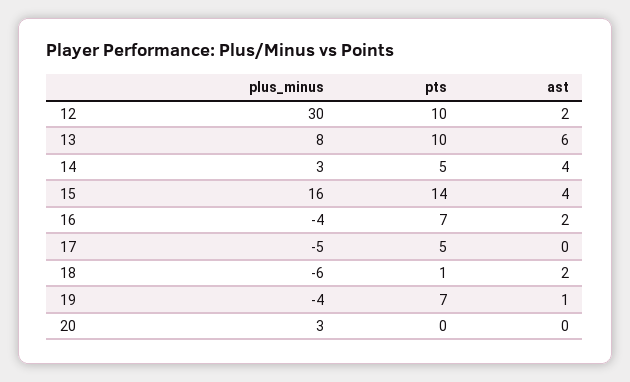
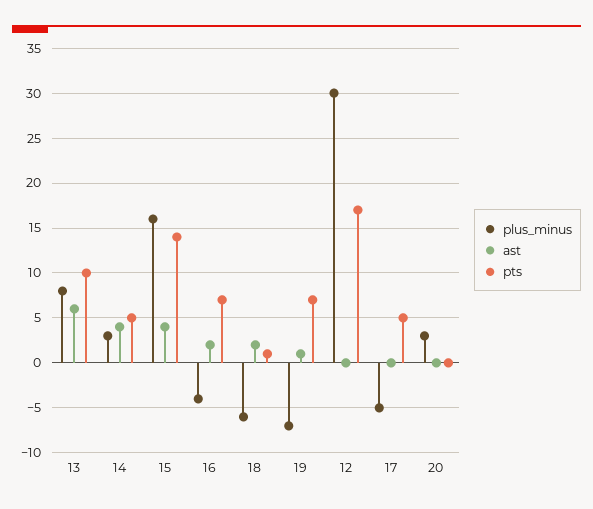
pts, 12: 10 -> 17
ast, 12: 2 -> 0
plus_minus, 19: -4 -> -7

